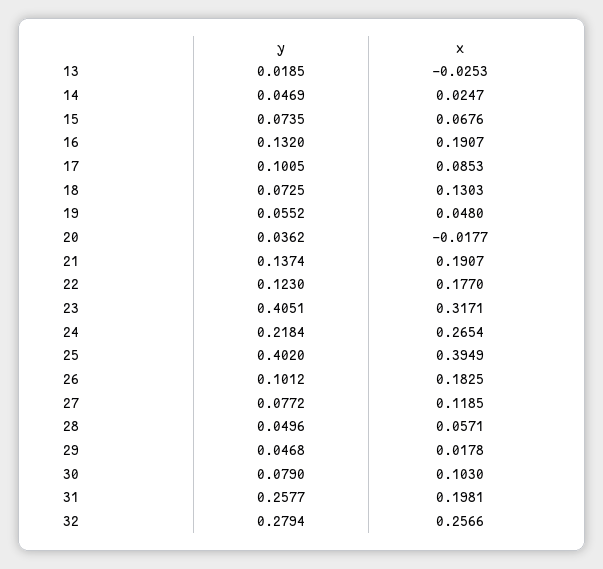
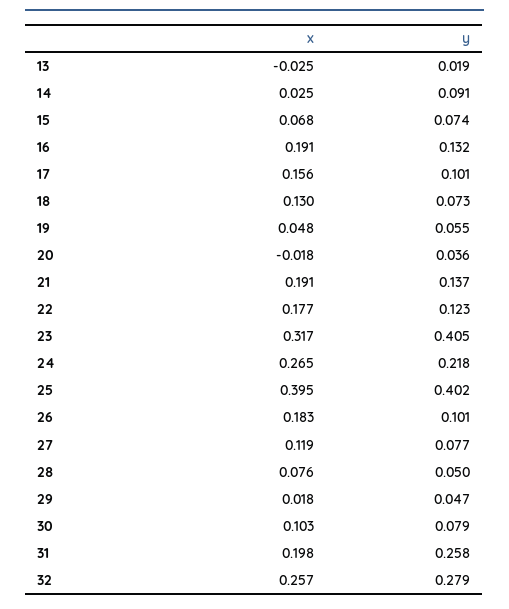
y, 14: 0.0469 -> 0.091
x, 17: 0.0853 -> 0.156
x, 28: 0.0571 -> 0.076

